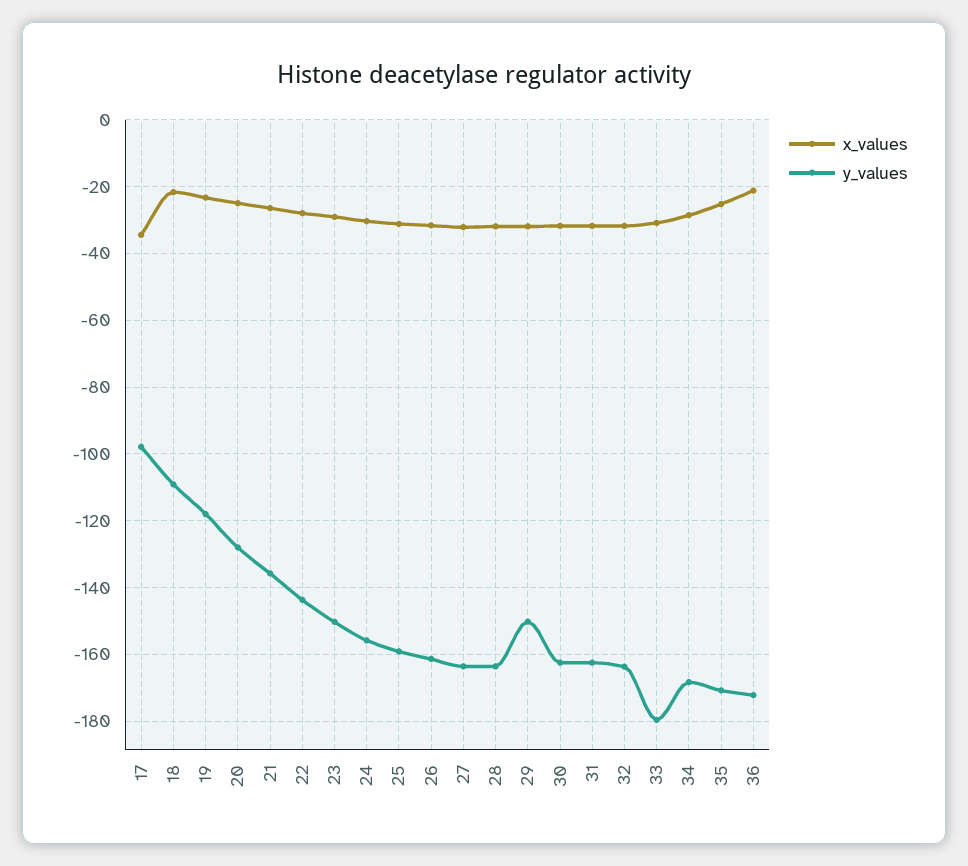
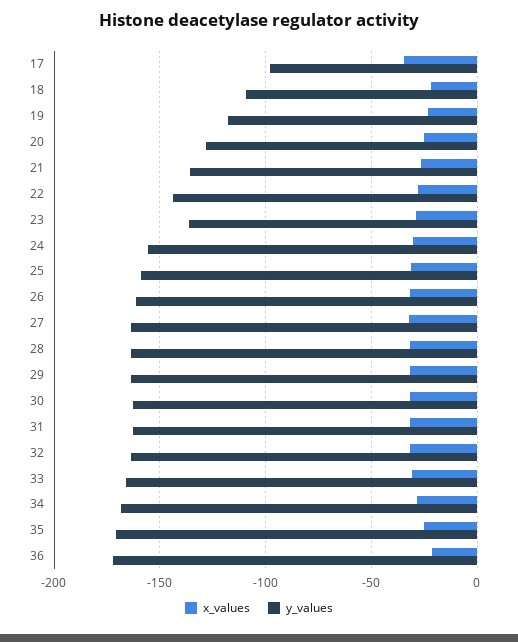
y_values, 23: -150 -> -135
y_values, 29: -150 -> -165
y_values, 33: -180 -> -165

